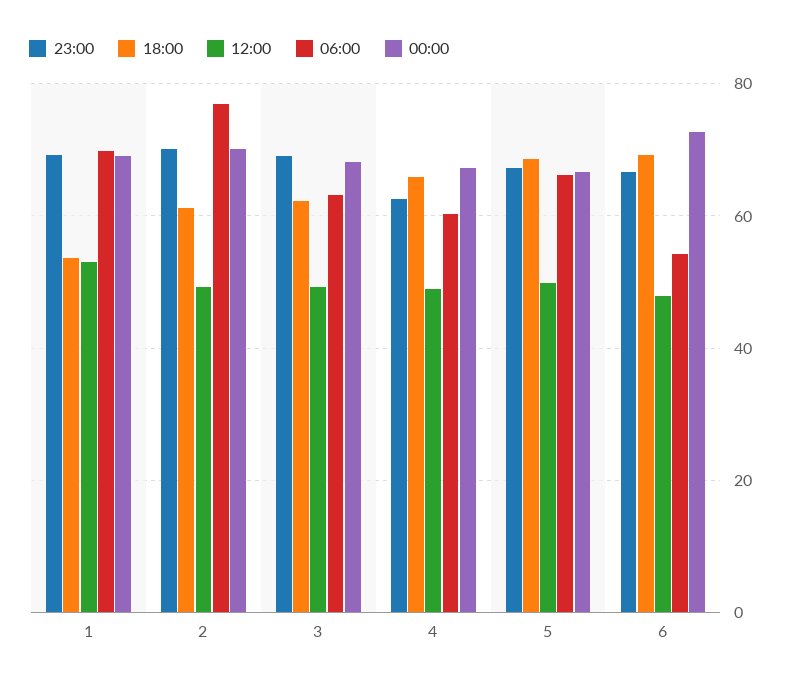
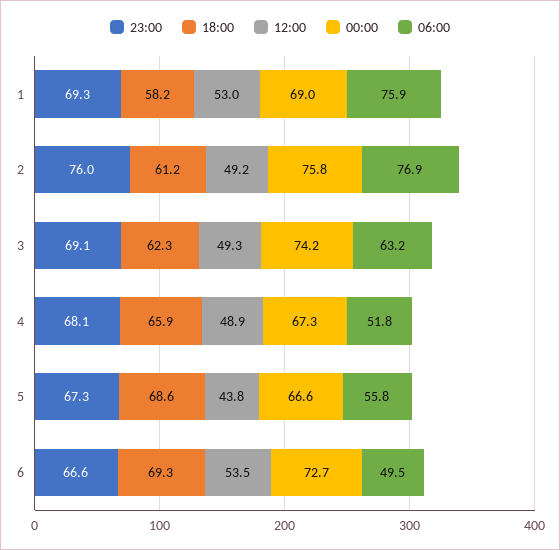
18:00, 1: 54 -> 58.2
06:00, 1: 70 -> 75.9
23:00, 2: 70 -> 76
00:00, 2: 70 -> 75.8
00:00, 3: 68 -> 74.2
23:00, 4: 62 -> 68.1
06:00, 4: 60 -> 51.8
12:00, 5: 50 -> 43.8
06:00, 5: 66 -> 55.8
12:00, 6: 48 -> 53.5
06:00, 6: 54 -> 49.5

